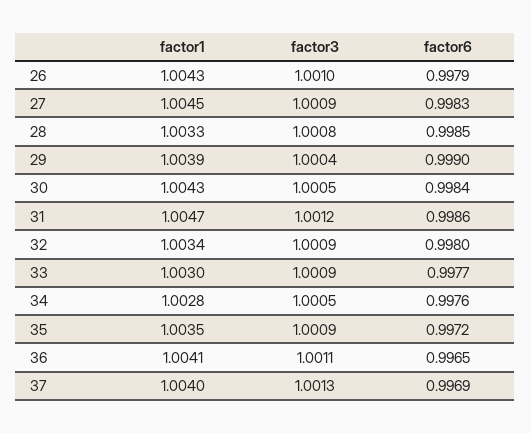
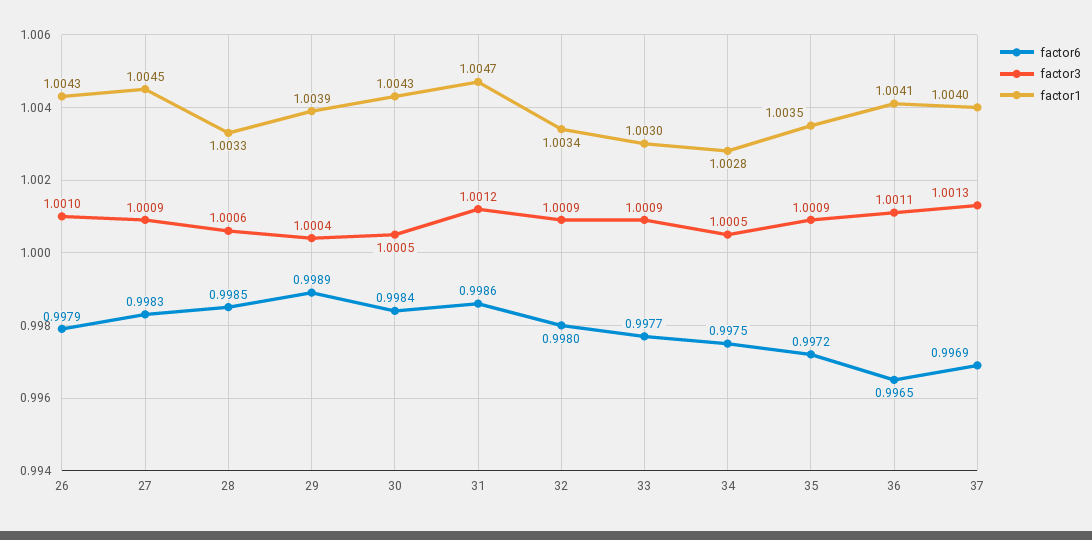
factor3, 28: 1.0008 -> 1.0006
factor6, 29: 0.999 -> 0.9989
factor6, 34: 0.9976 -> 0.9975

